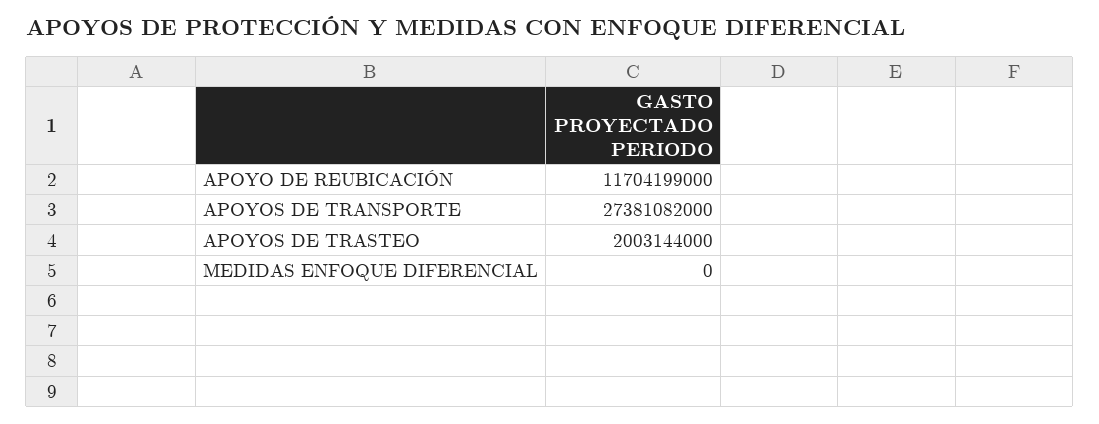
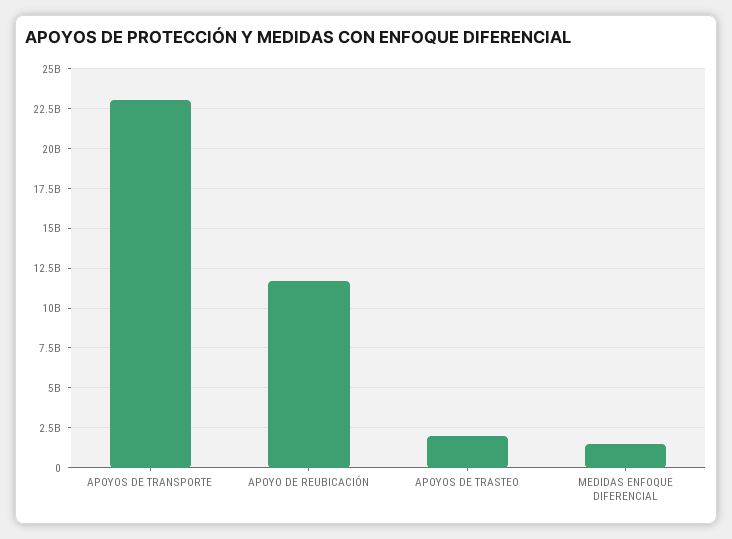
APOYOS DE TRANSPORTE: 27381082000 -> 23000000000
MEDIDAS ENFOQUE DIFERENCIAL: 0 -> 1500000000

